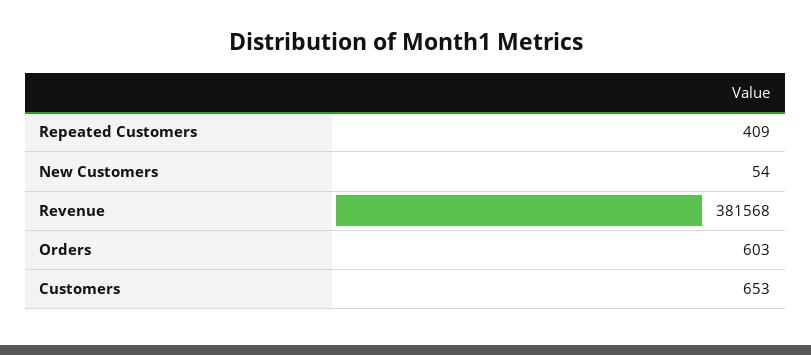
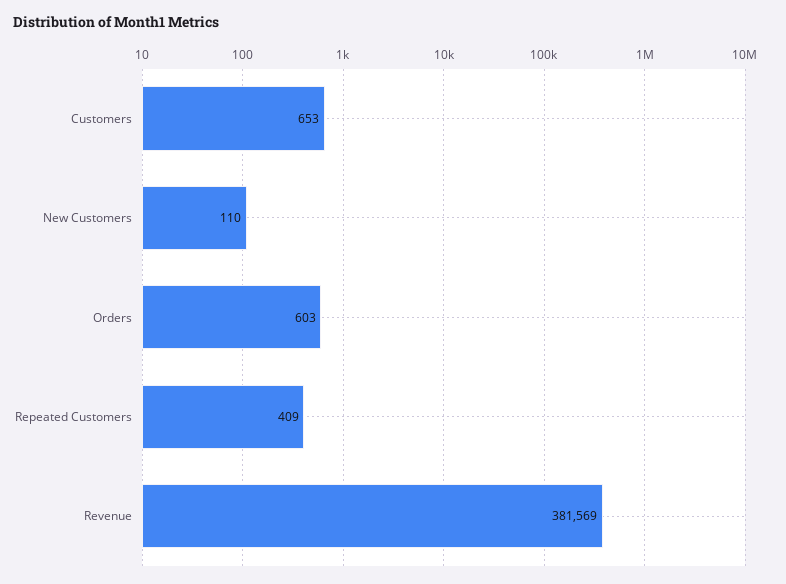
New Customers: 54 -> 110
Revenue: 381568 -> 381569

